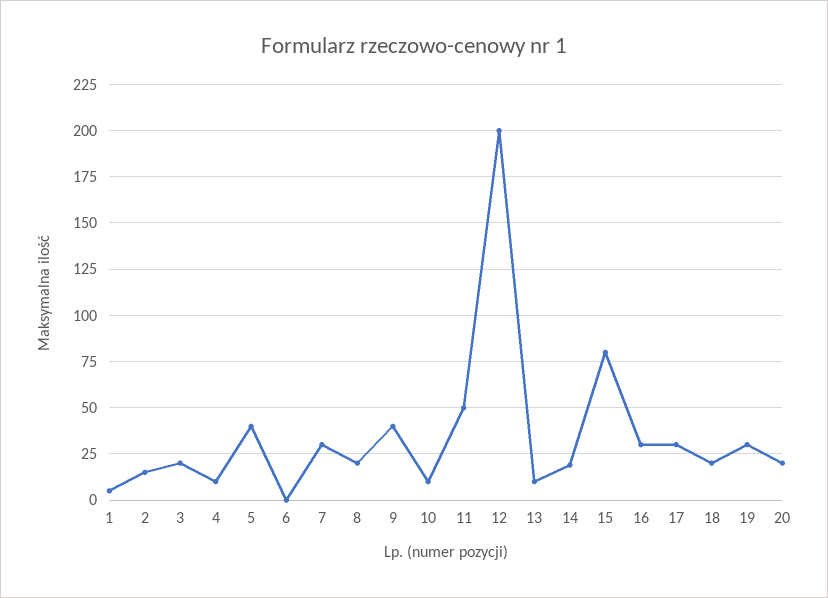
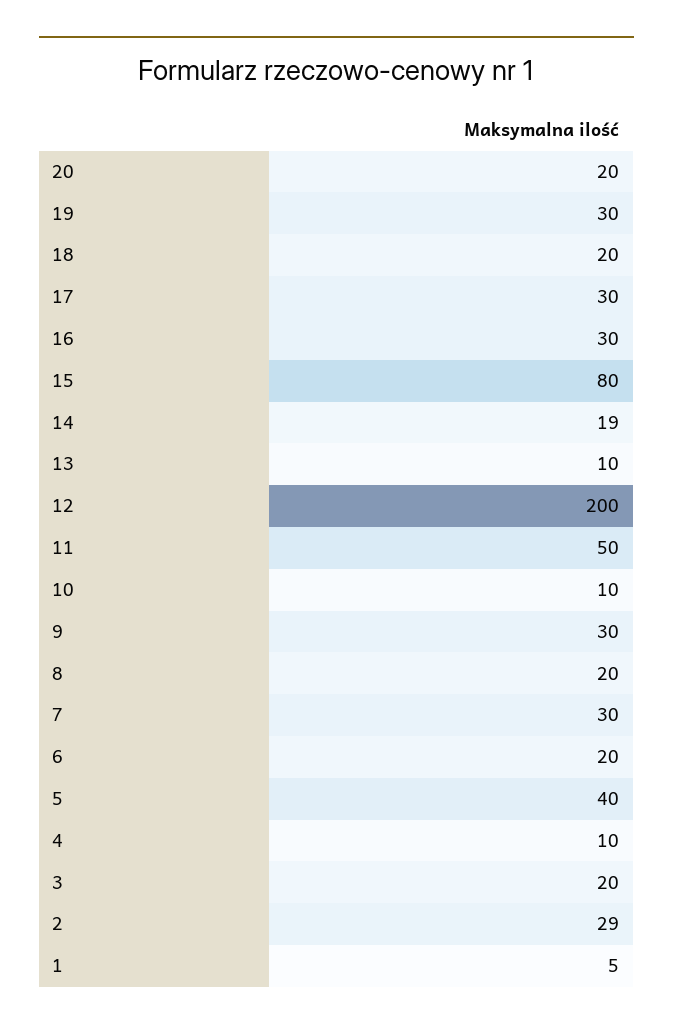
2: 15 -> 29
6: 0 -> 20
9: 40 -> 30

